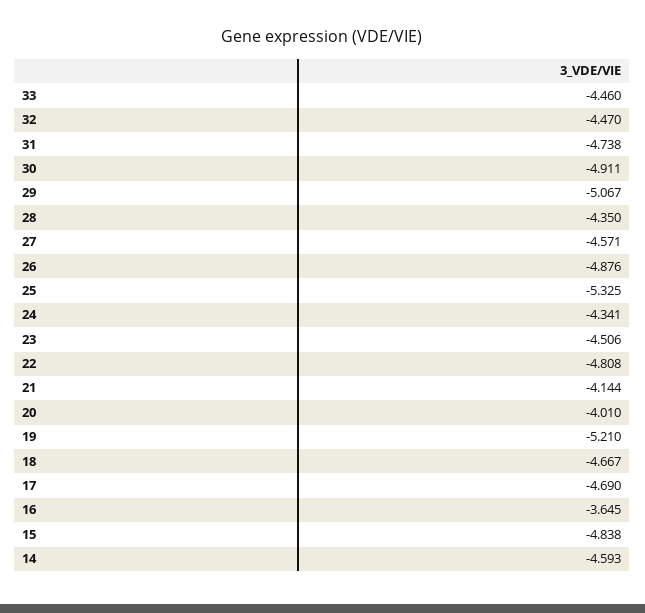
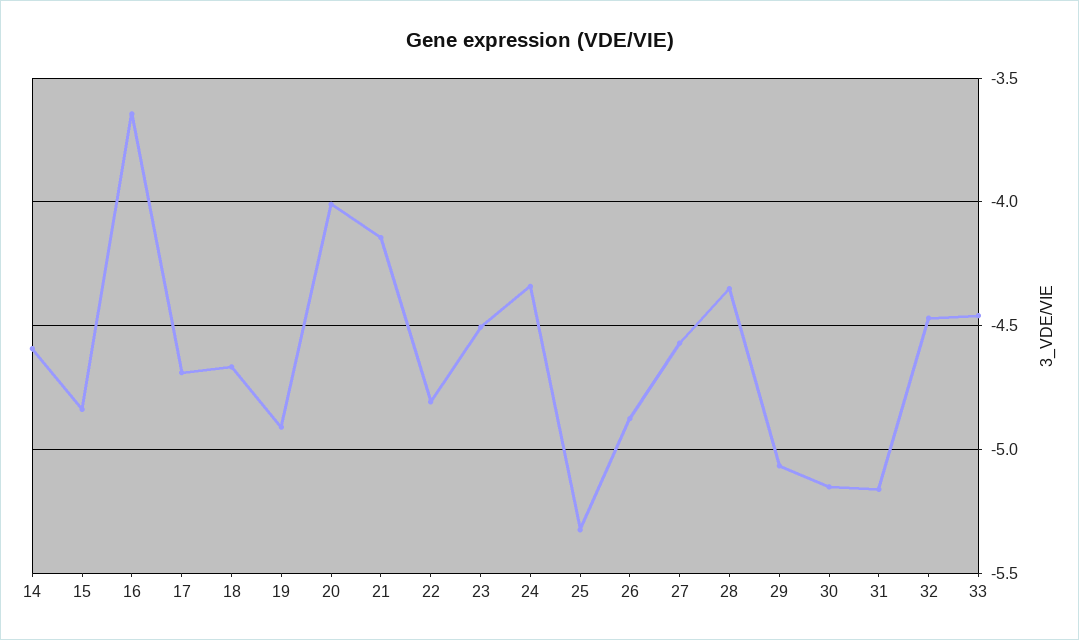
31: -4.738 -> -5.15
30: -4.911 -> -5.15
19: -5.21 -> -4.9

